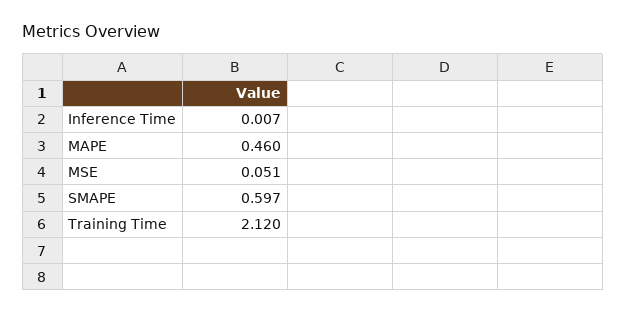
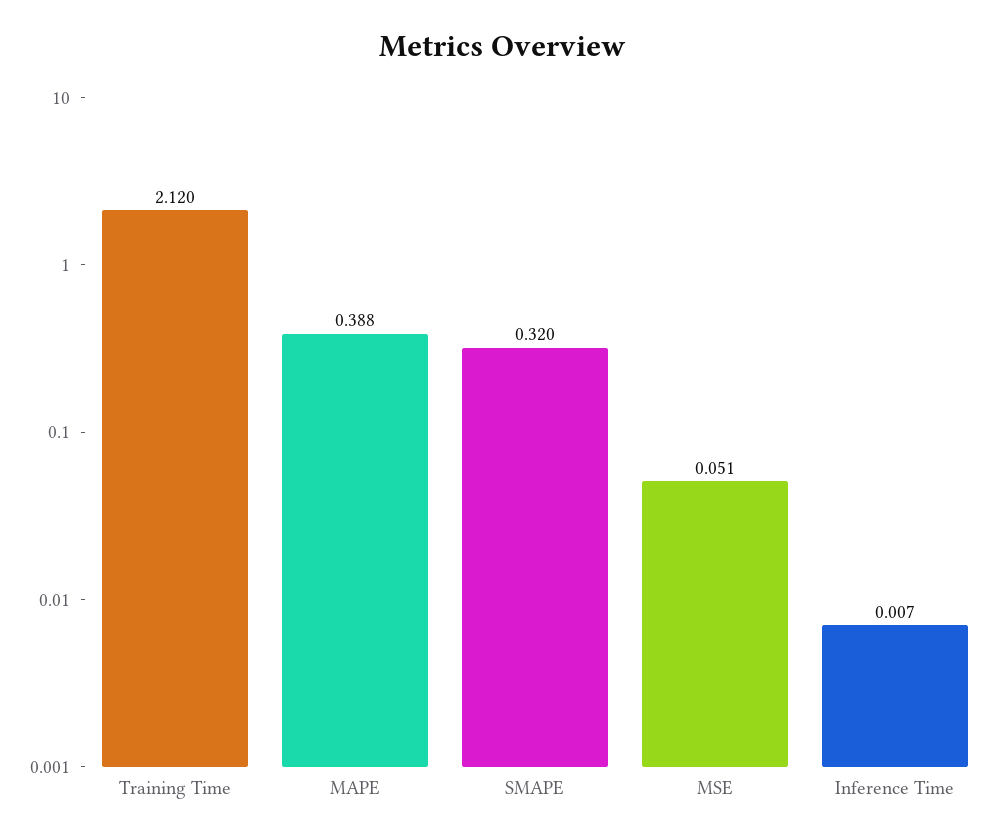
MAPE: 0.46 -> 0.388
SMAPE: 0.597 -> 0.32

